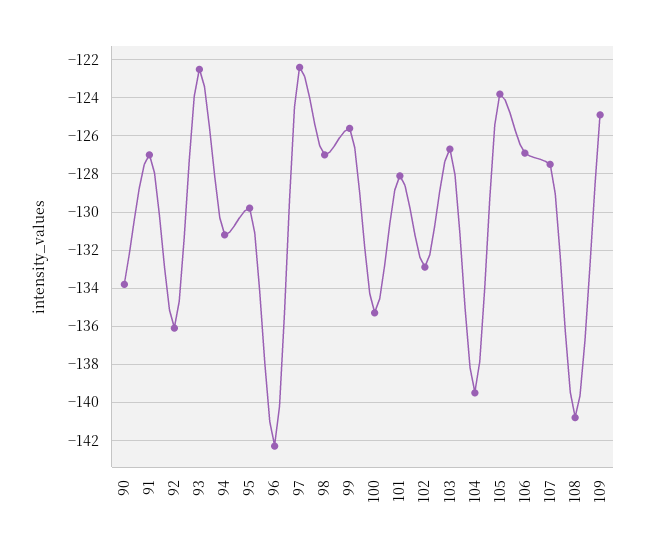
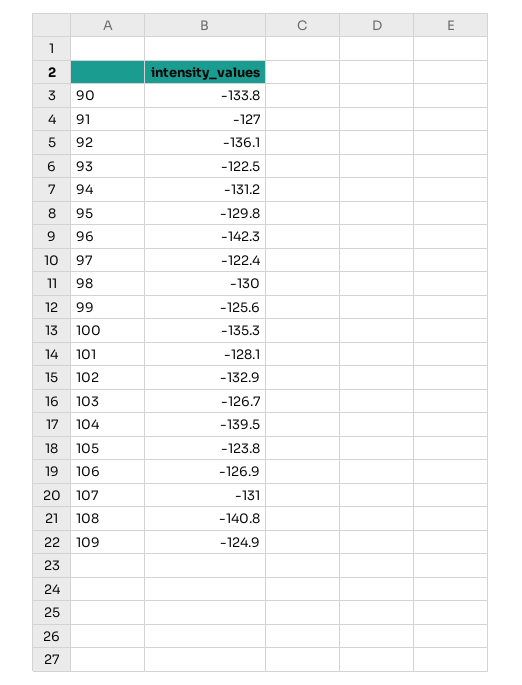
98: -127 -> -130
107: -127.5 -> -131

